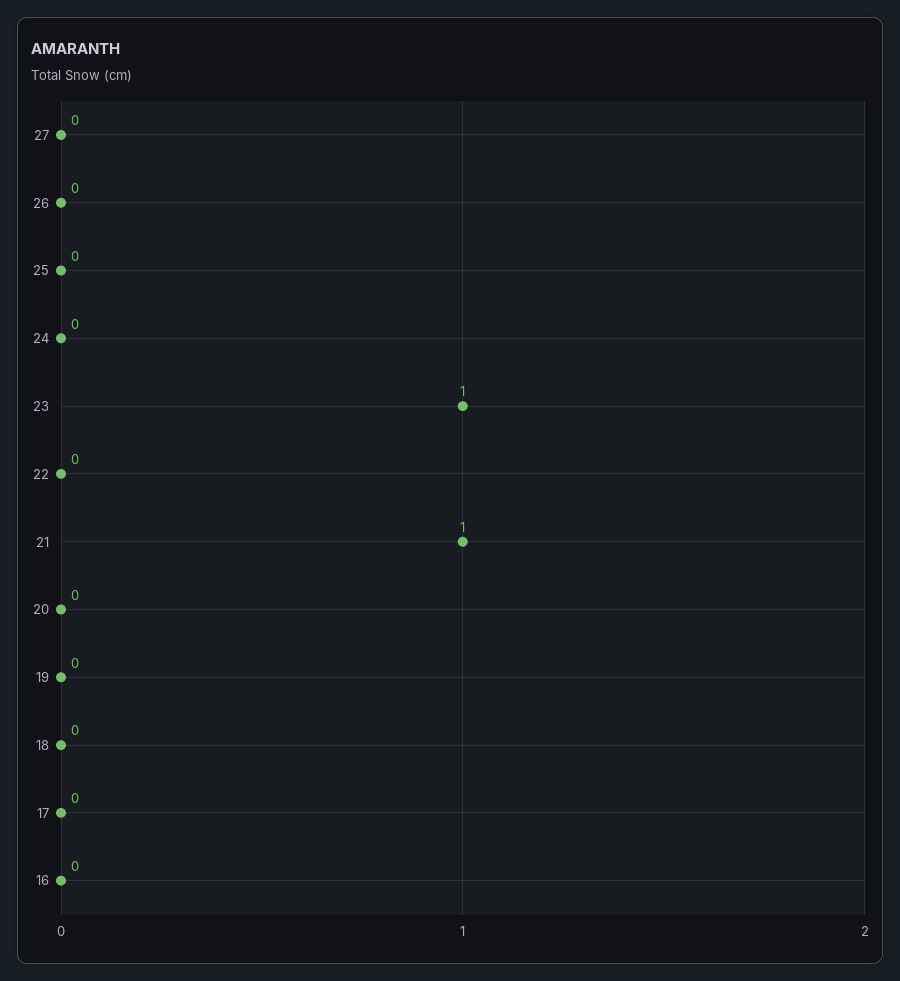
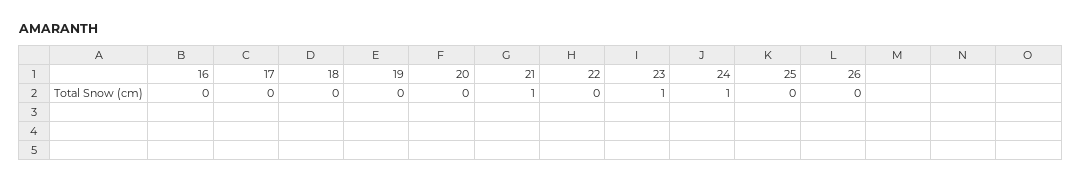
27: 0 -> none
24: 0 -> 1

